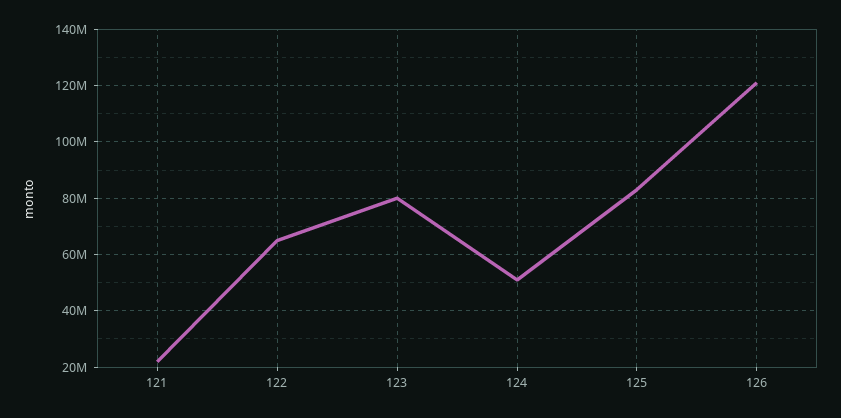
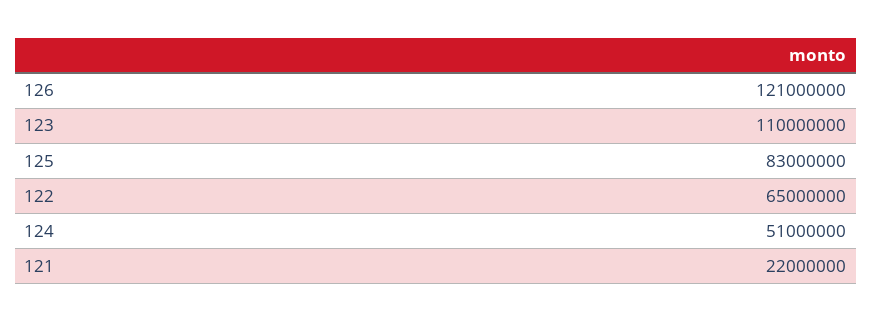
123: 80000000 -> 110000000

